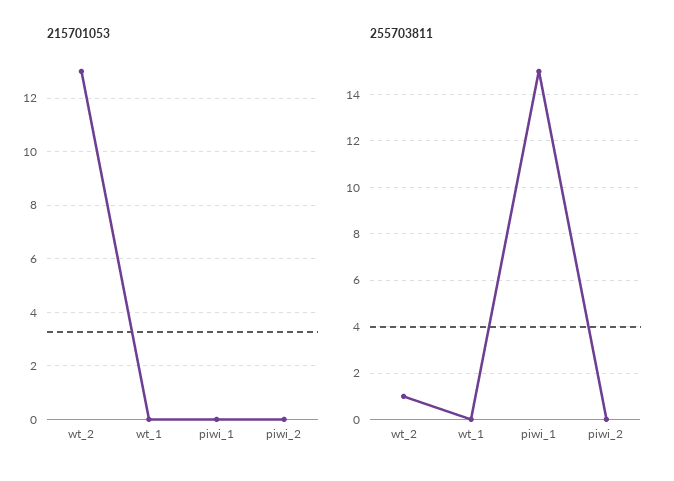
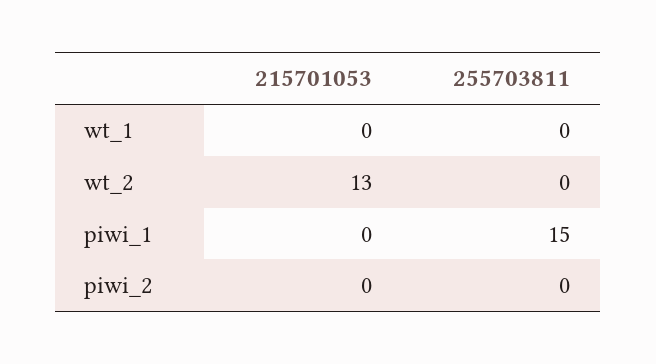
255703811, wt_2: 1 -> 0

